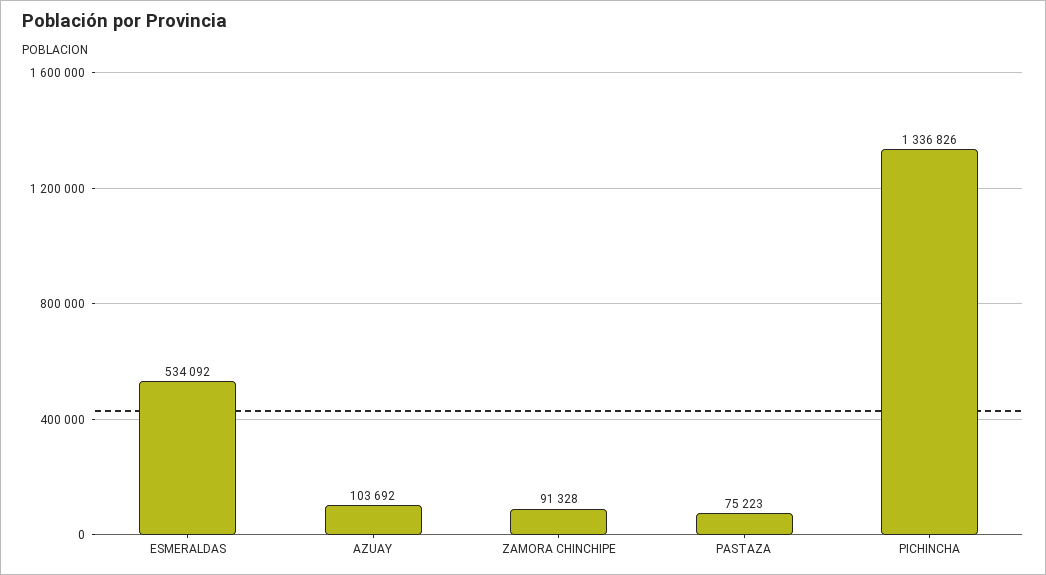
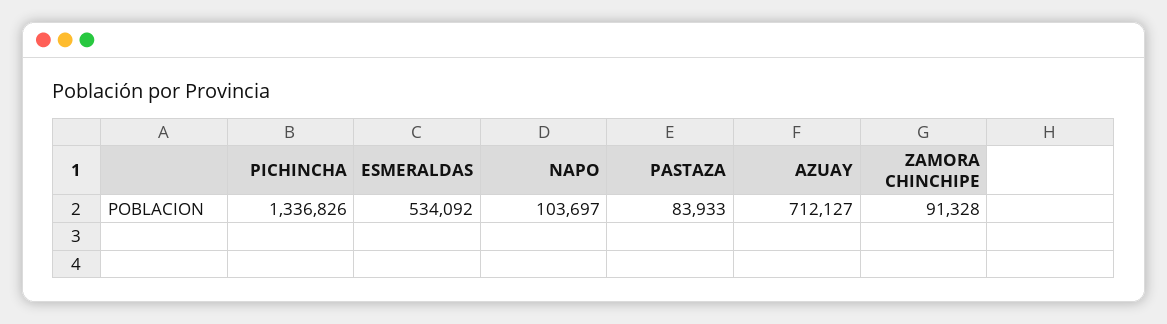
AZUAY: 103692 -> 712127
PASTAZA: 75223 -> 83933
NAPO: none -> 103697

